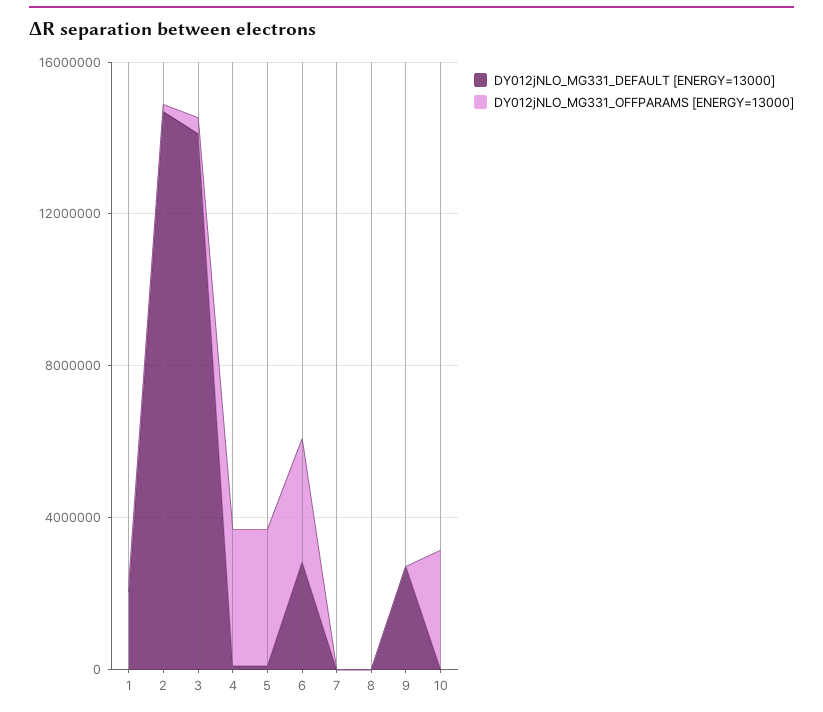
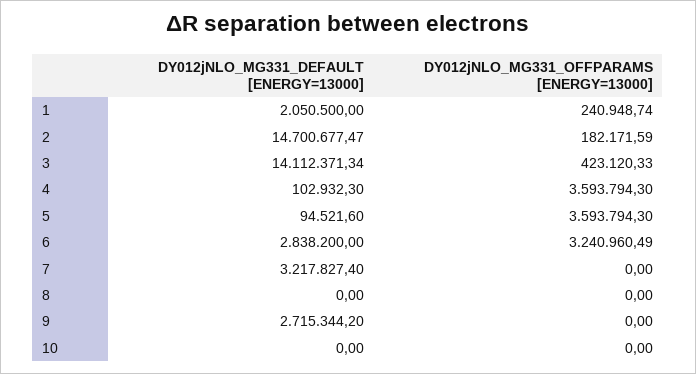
DY012jNLO_MG331_DEFAULT [ENERGY=13000], 7: 0 -> 3217827.4
DY012jNLO_MG331_OFFPARAMS [ENERGY=13000], 10: 3000000 -> 0

